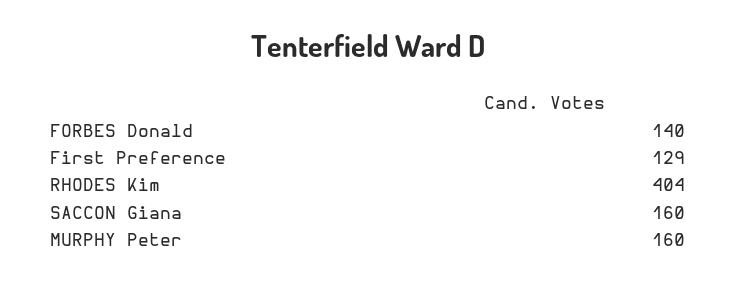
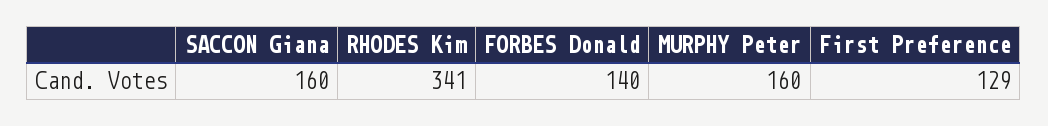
RHODES Kim: 404 -> 341

